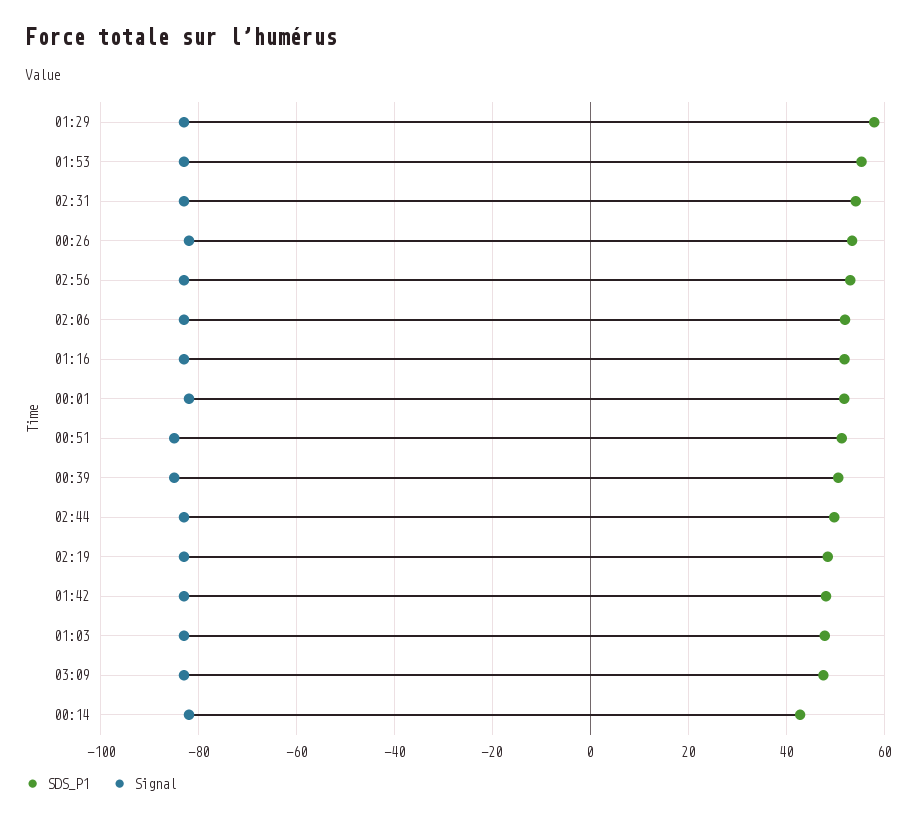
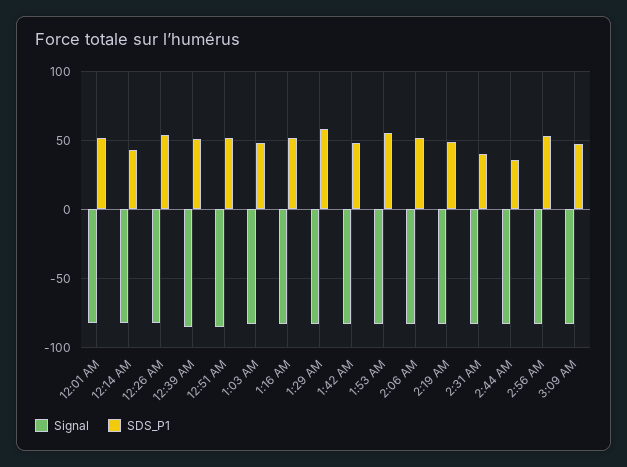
SDS_P1, 02:31: 54 -> 40
SDS_P1, 02:44: 50 -> 35

